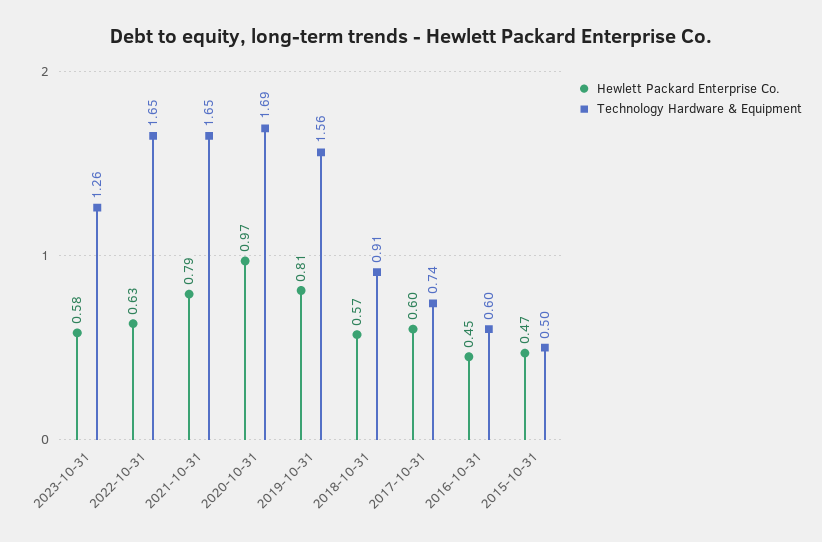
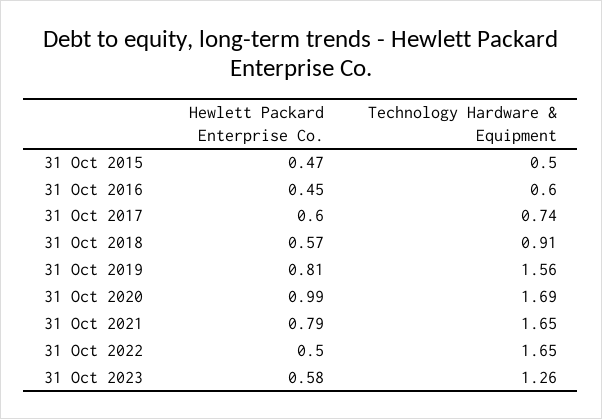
Hewlett Packard Enterprise Co., 2022-10-31: 0.63 -> 0.5
Hewlett Packard Enterprise Co., 2020-10-31: 0.97 -> 0.99

